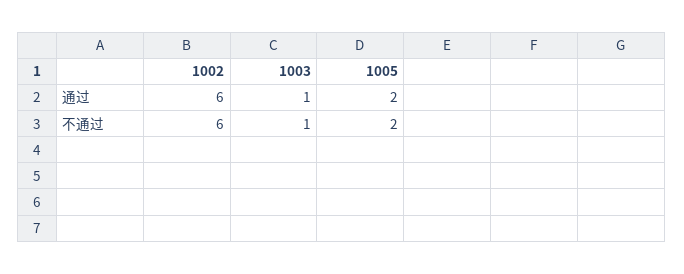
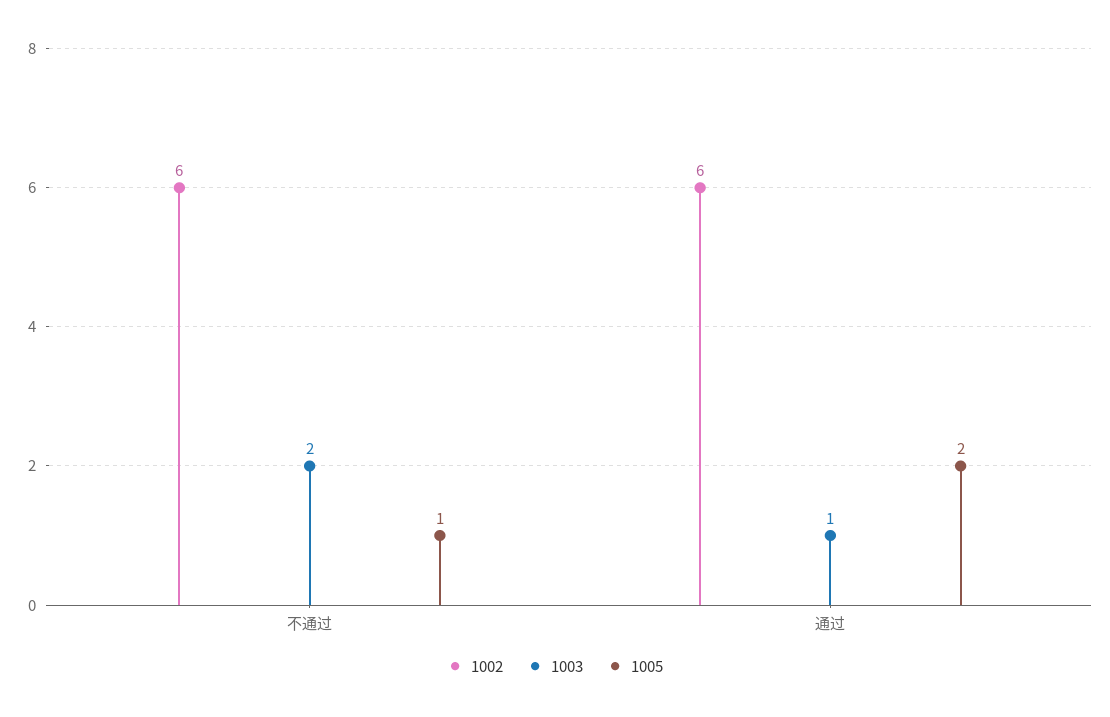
1003, 不通过: 1 -> 2
1005, 不通过: 2 -> 1

